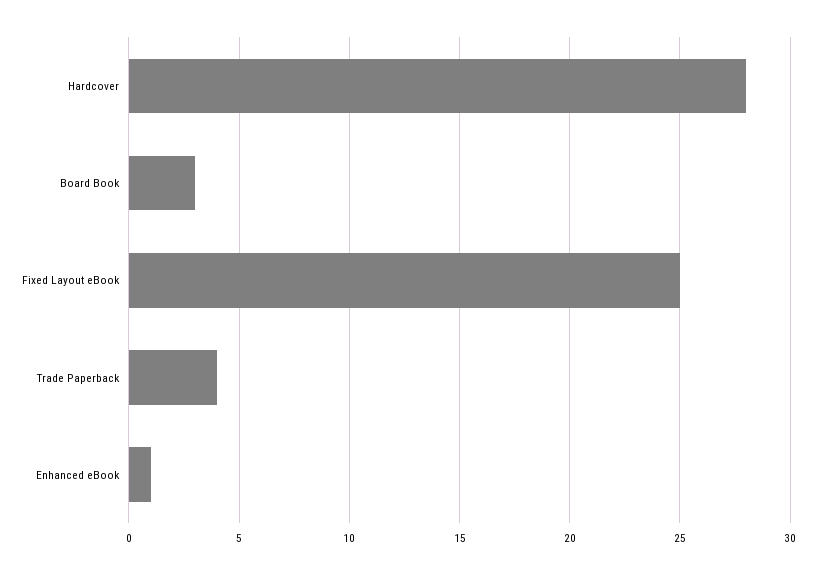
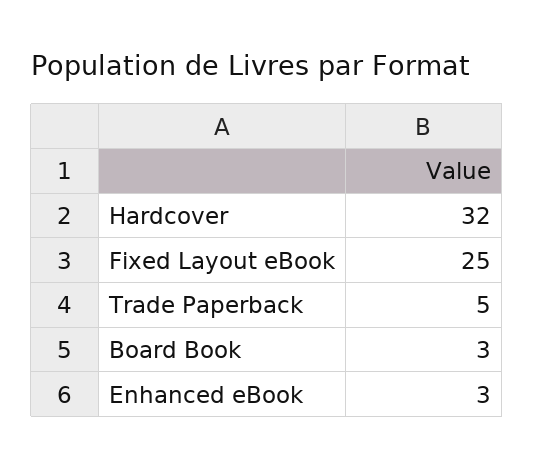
Hardcover: 28 -> 32
Trade Paperback: 4 -> 5
Enhanced eBook: 1 -> 3

